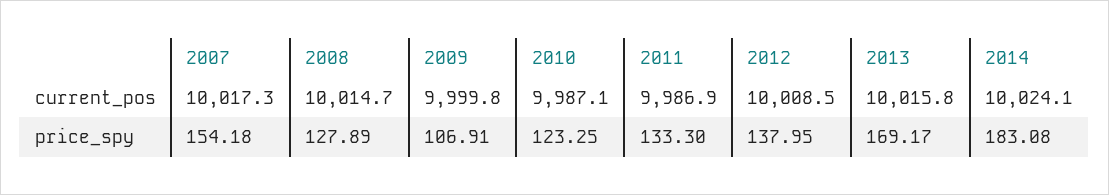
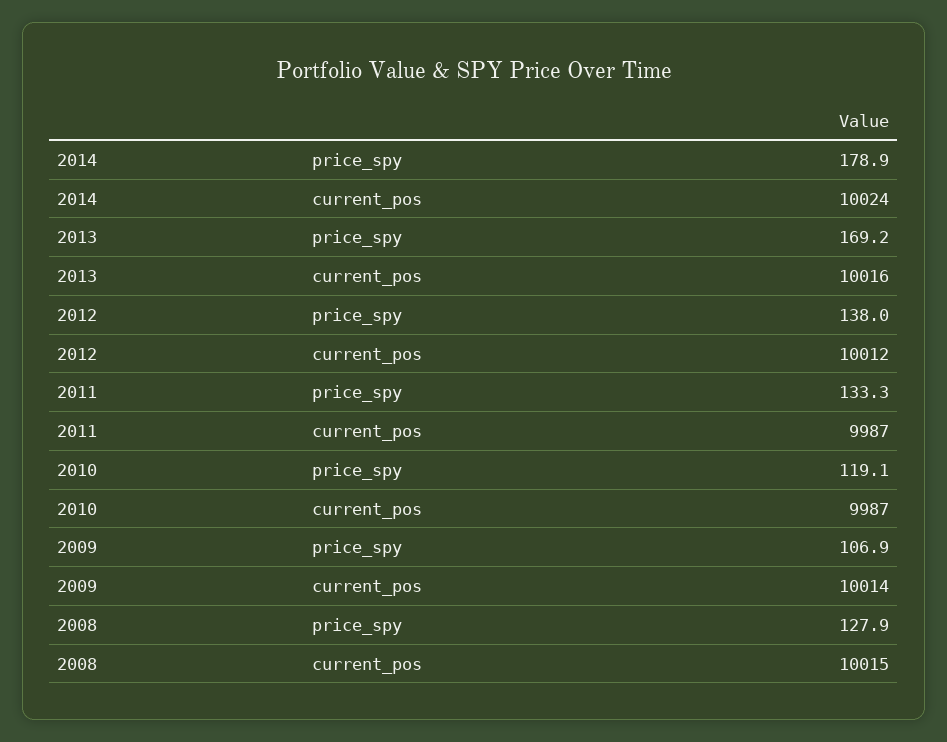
2007, current_pos: 10017.3 -> none
2009, current_pos: 9999.8 -> 10014
2012, current_pos: 10008.5 -> 10012
2007, price_spy: 154.18 -> none
2010, price_spy: 123.25 -> 119.1
2014, price_spy: 183.08 -> 178.9

